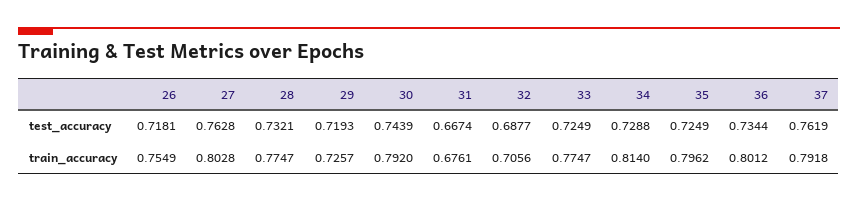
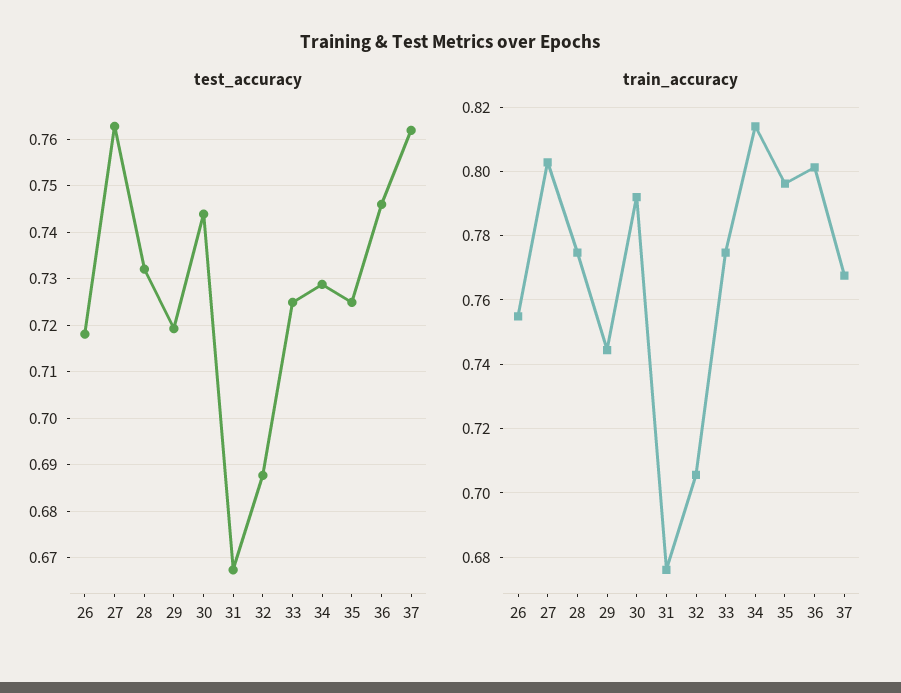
test_accuracy, 36: 0.7344 -> 0.746
train_accuracy, 29: 0.7257 -> 0.744
train_accuracy, 37: 0.7918 -> 0.768

